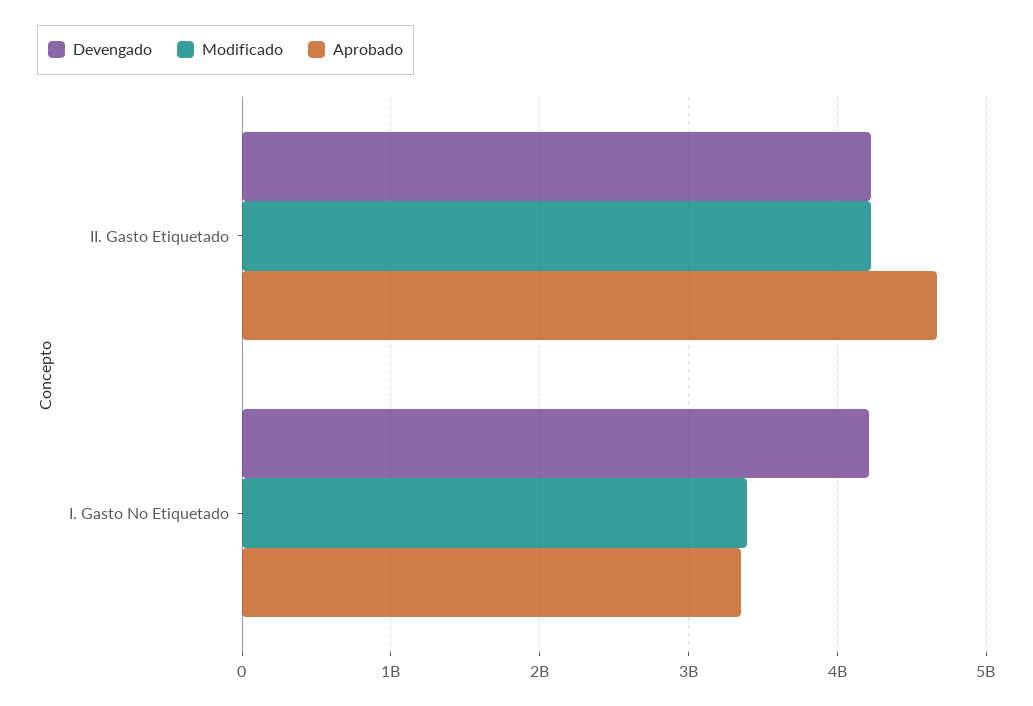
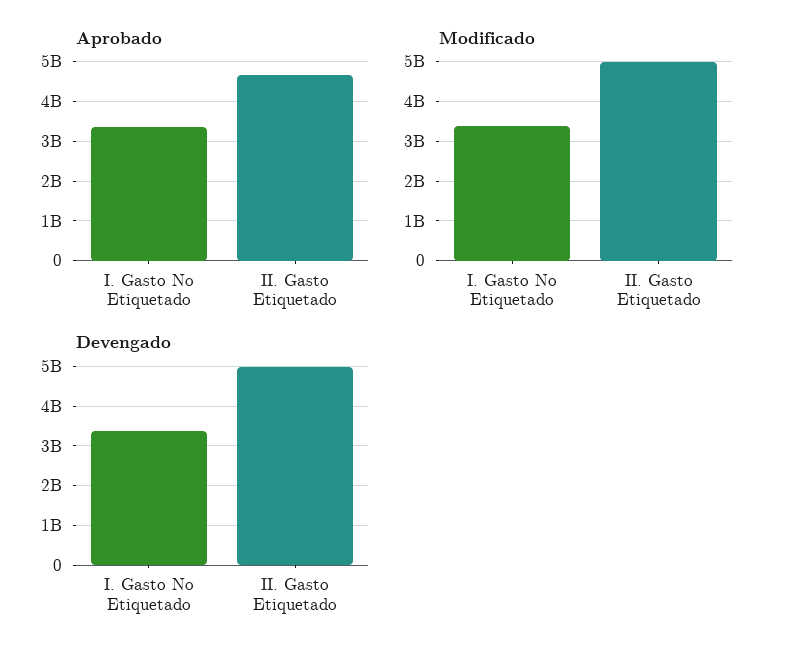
Devengado, II. Gasto Etiquetado: 4200000000 -> 5000000000
Modificado, II. Gasto Etiquetado: 4200000000 -> 5000000000
Devengado, I. Gasto No Etiquetado: 4200000000 -> 3400000000

